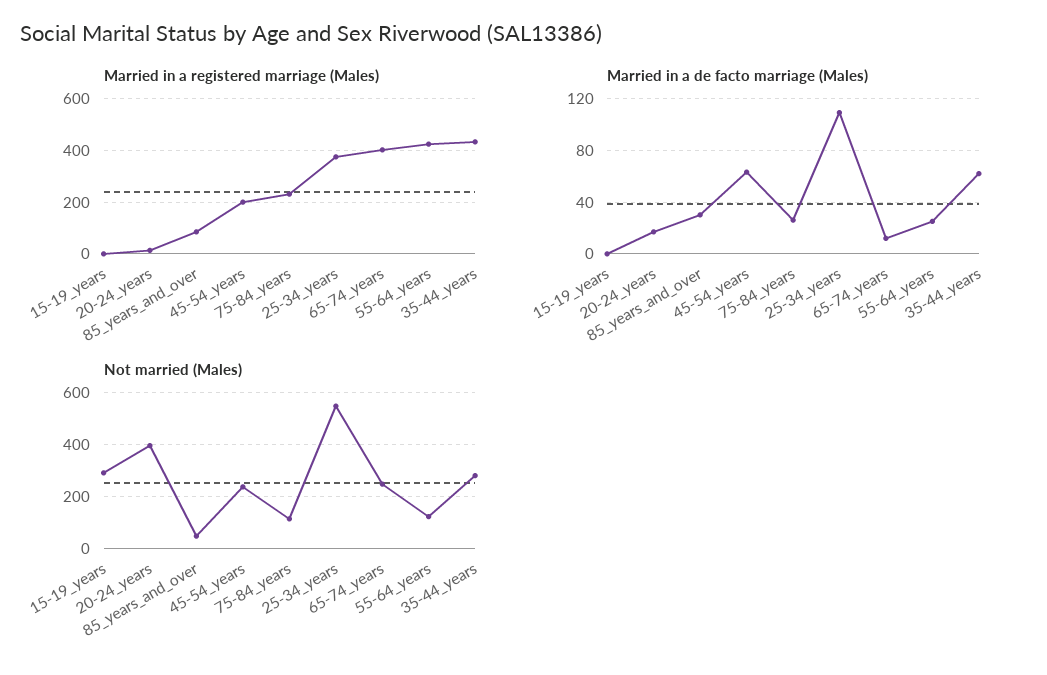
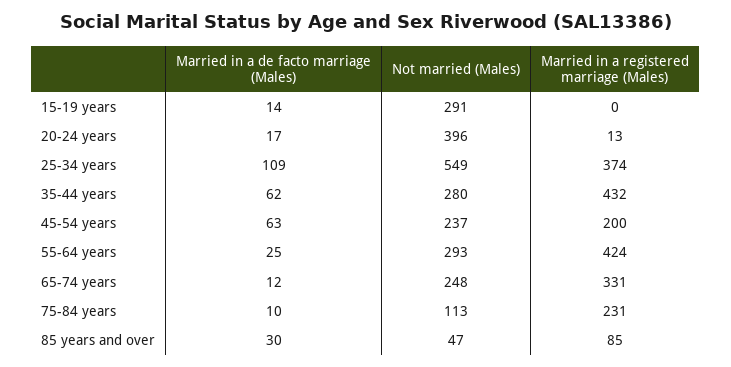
Married in a registered marriage (Males), 65-74_years: 400 -> 331
Married in a de facto marriage (Males), 15-19_years: 0 -> 14
Married in a de facto marriage (Males), 75-84_years: 25 -> 10
Not married (Males), 55-64_years: 125 -> 293

